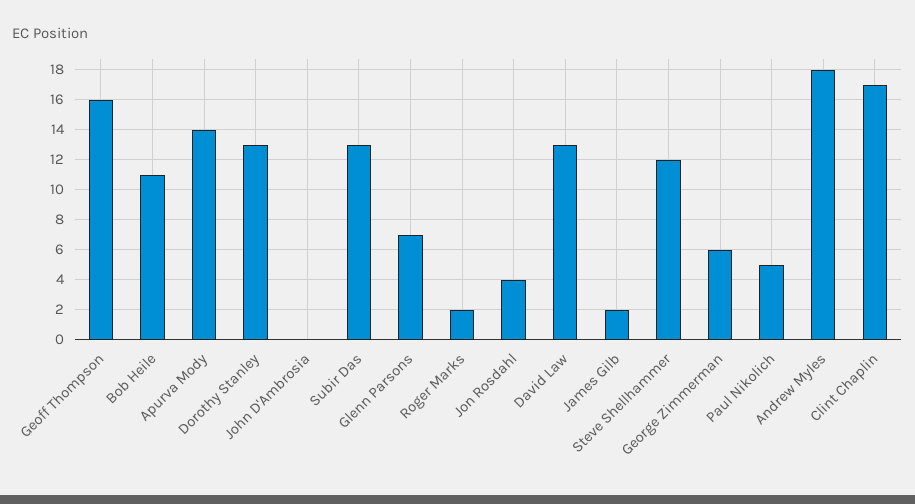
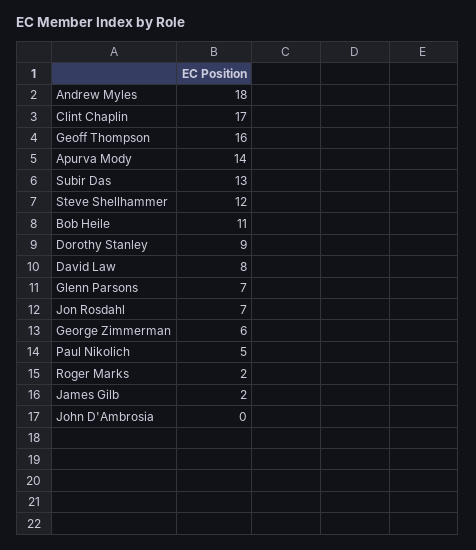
Dorothy Stanley: 13 -> 9
Jon Rosdahl: 4 -> 7
David Law: 13 -> 8

